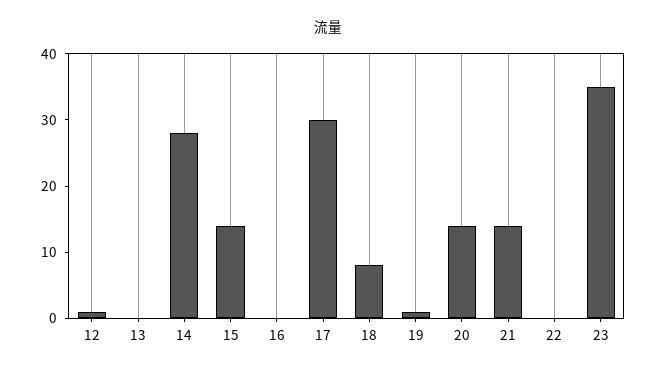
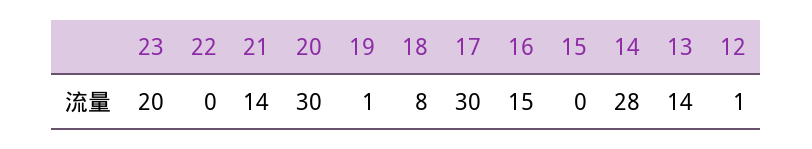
13: 0 -> 14
15: 15 -> 0
16: 0 -> 15
20: 15 -> 30
23: 35 -> 20

